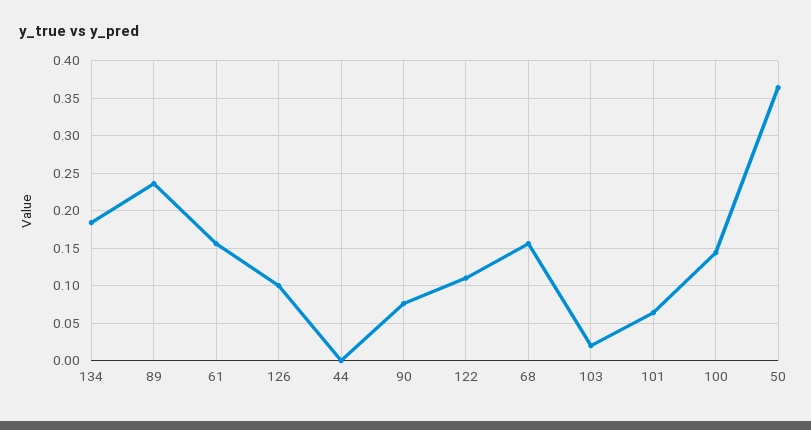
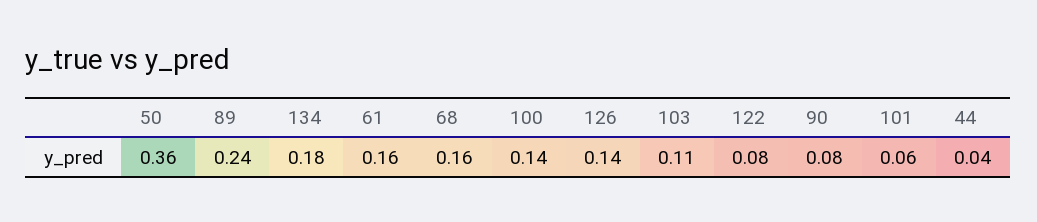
126: 0.1 -> 0.14
44: 0 -> 0.04
122: 0.11 -> 0.08
103: 0.02 -> 0.11

